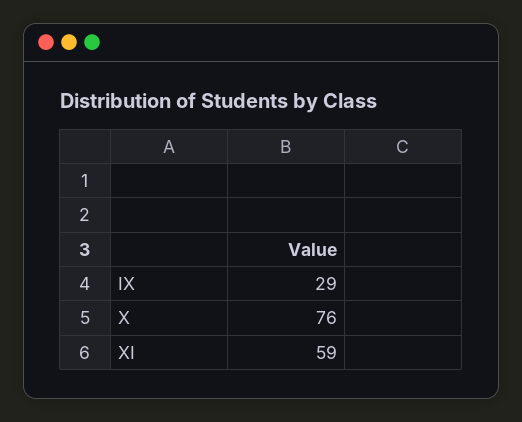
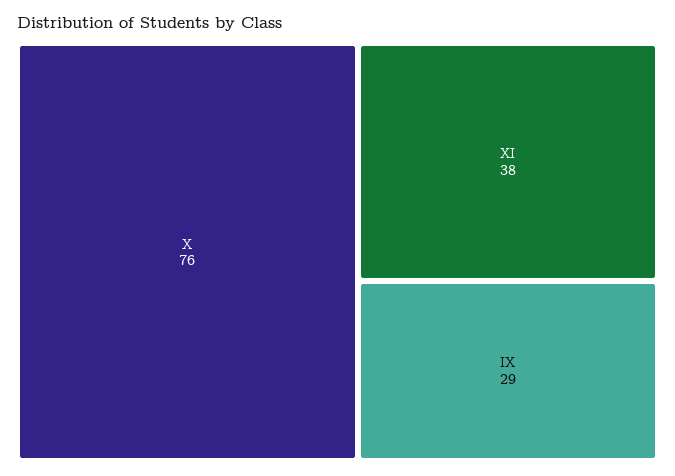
XI: 59 -> 38

